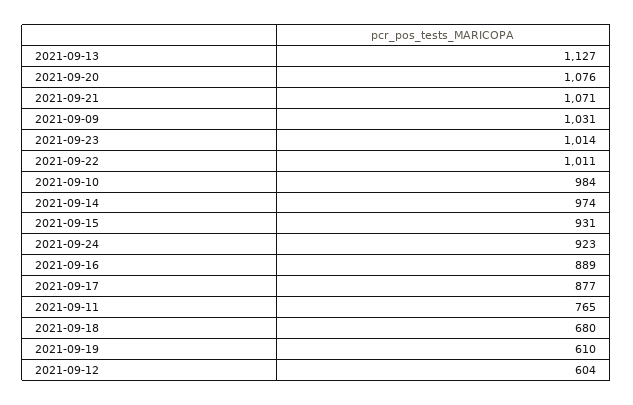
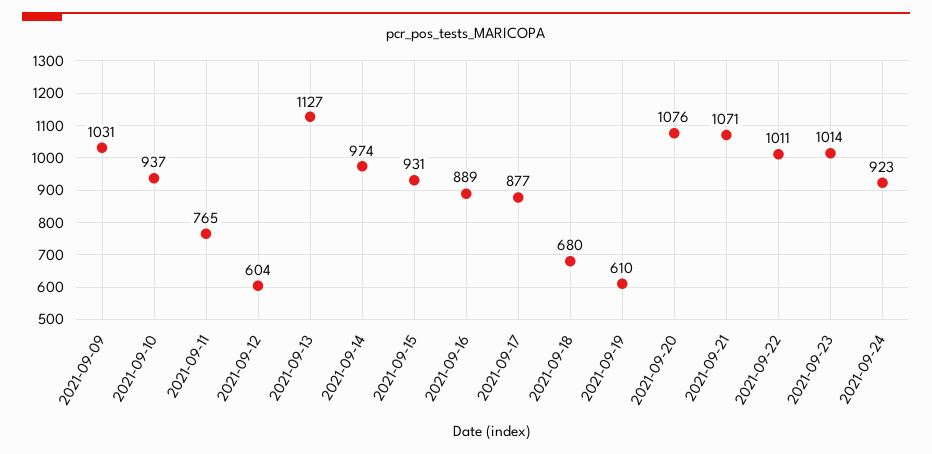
2021-09-10: 984 -> 937

